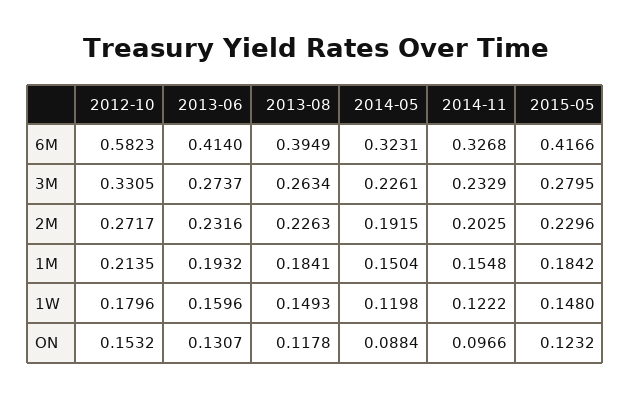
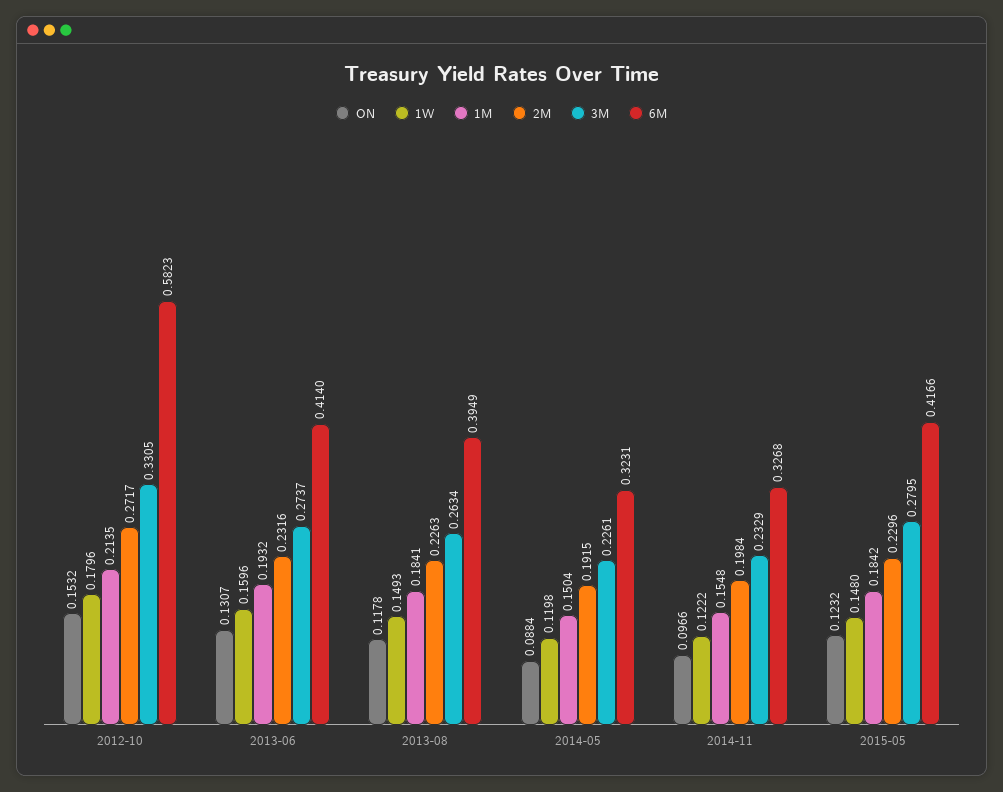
2M, 2014-11: 0.2025 -> 0.1984

